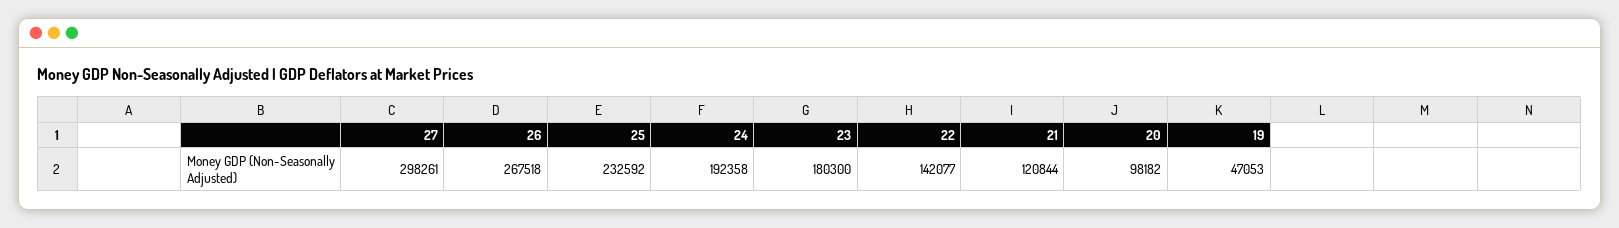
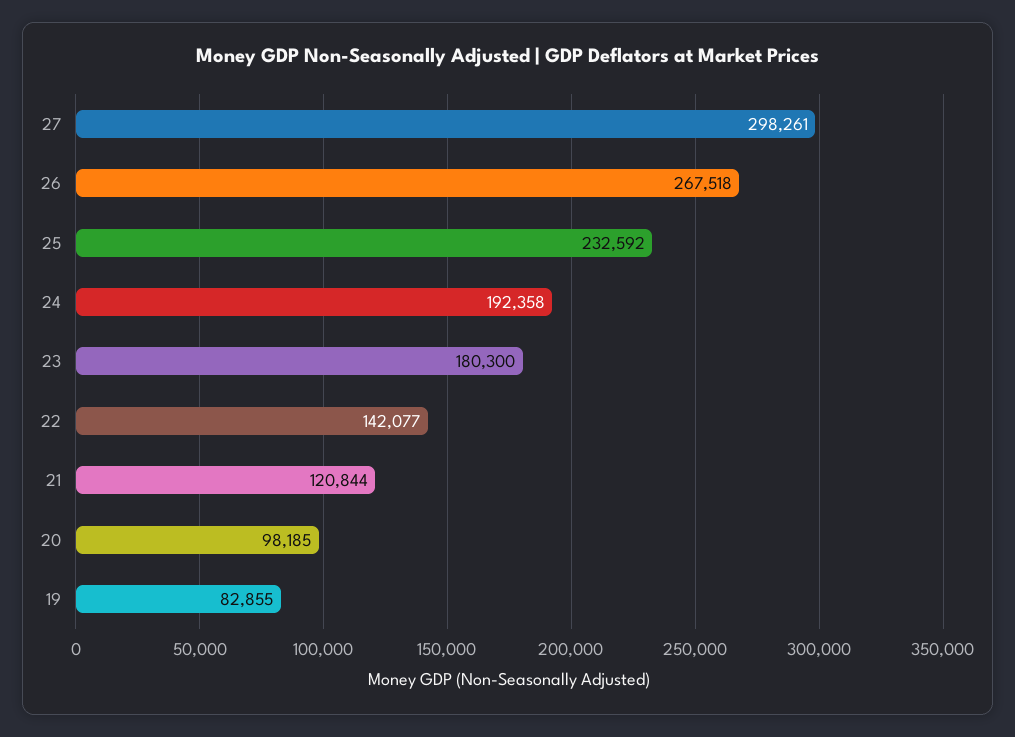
20: 98182 -> 98185
19: 47053 -> 82855

